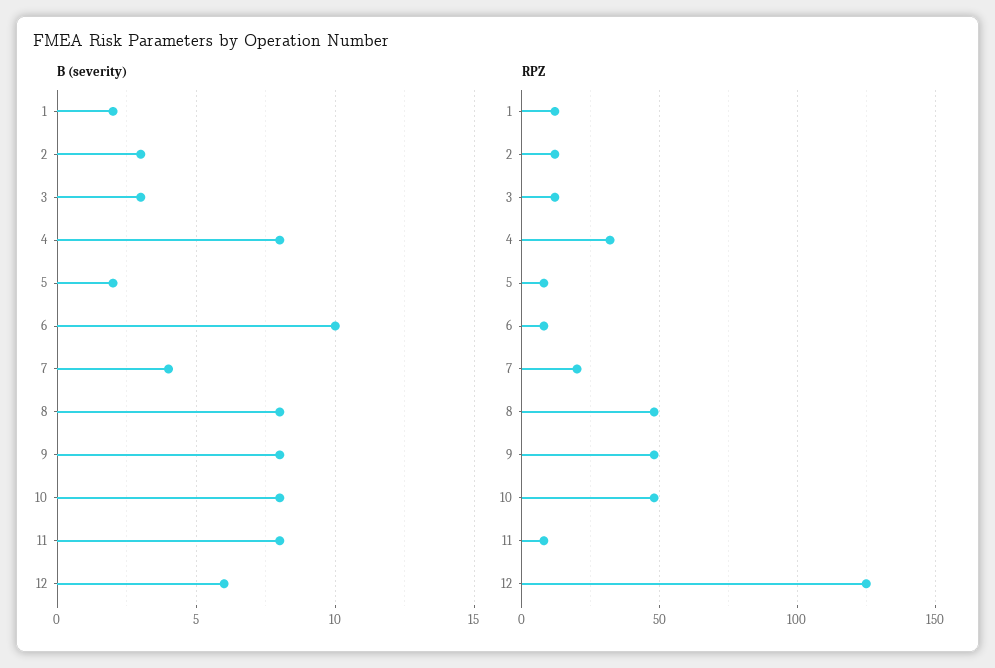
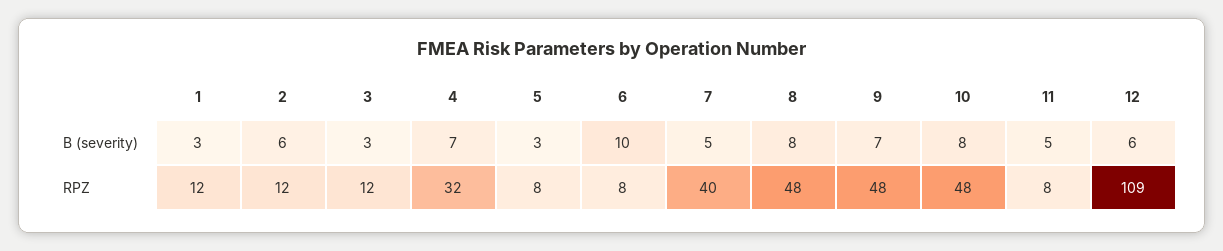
B (severity), 1: 2 -> 3
B (severity), 2: 3 -> 6
B (severity), 4: 8 -> 7
B (severity), 5: 2 -> 3
B (severity), 7: 4 -> 5
B (severity), 9: 8 -> 7
B (severity), 11: 8 -> 5
RPZ, 7: 20 -> 40
RPZ, 12: 125 -> 109

